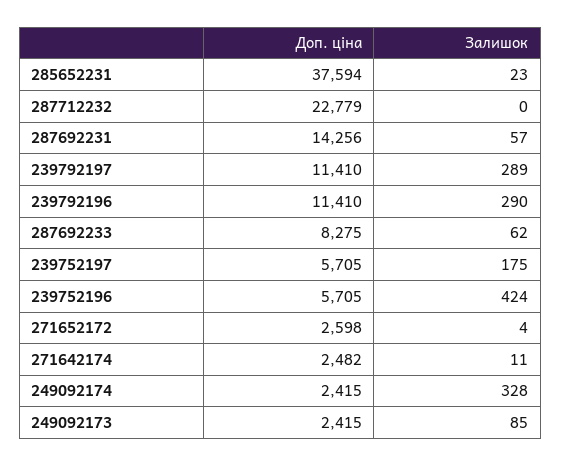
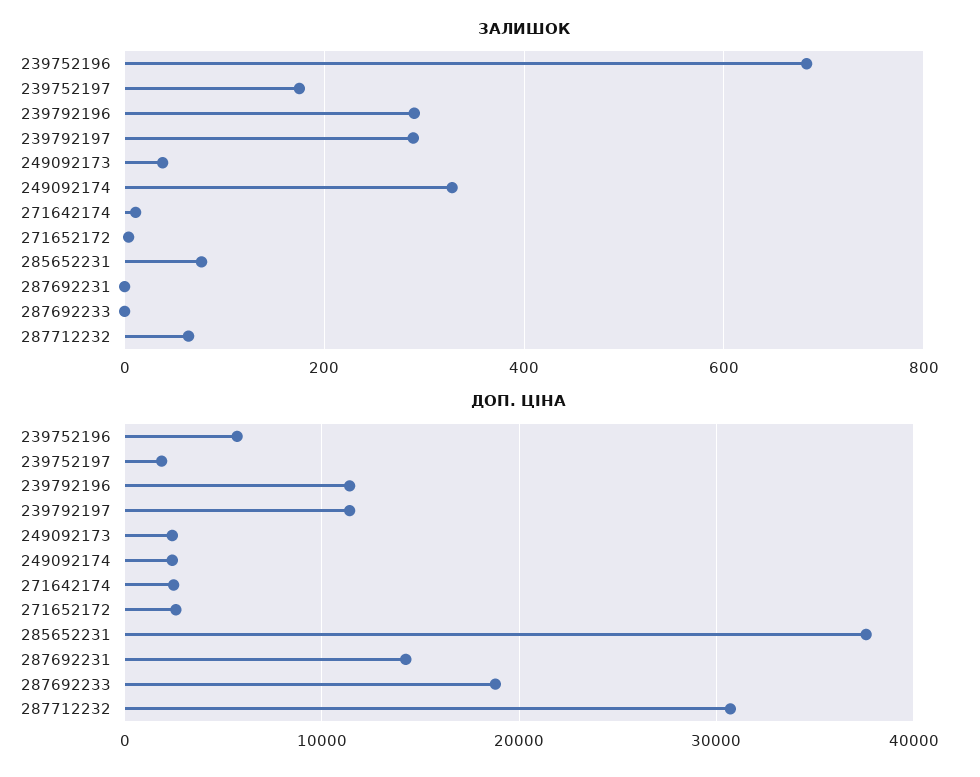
Залишок, 285652231: 23 -> 80
Доп. ціна, 287712232: 22779 -> 31000
Залишок, 287712232: 0 -> 60
Залишок, 287692231: 57 -> 0
Доп. ціна, 287692233: 8275 -> 19000
Залишок, 287692233: 62 -> 0
Доп. ціна, 239752197: 5705 -> 2000
Залишок, 239752196: 424 -> 680
Залишок, 249092173: 85 -> 40

